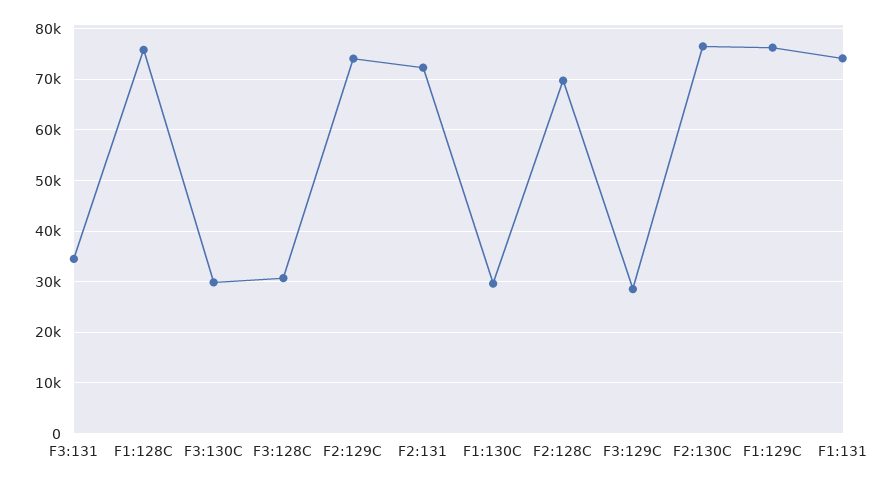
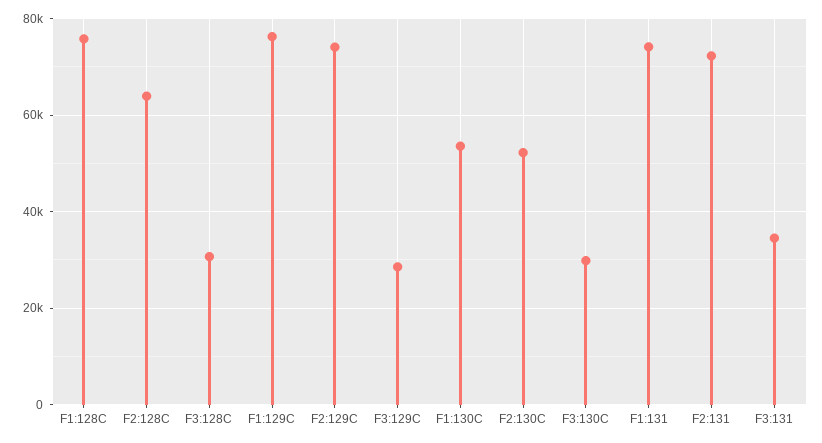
F1:130C: 30000 -> 54000
F2:128C: 70000 -> 64000
F2:130C: 76000 -> 52000

